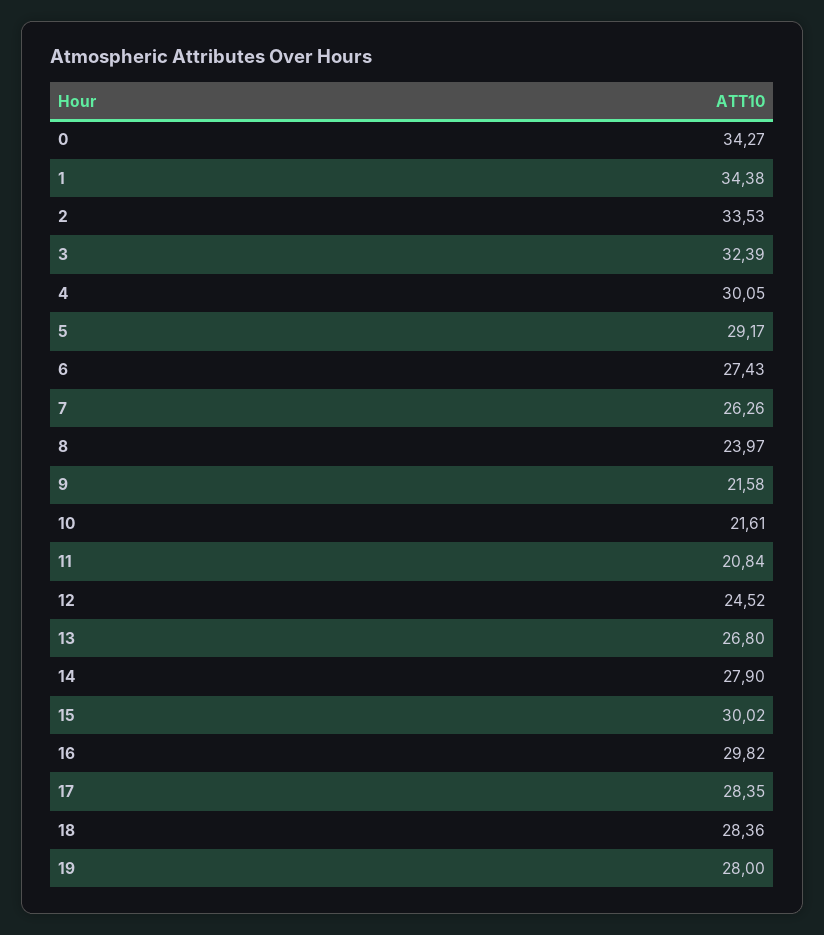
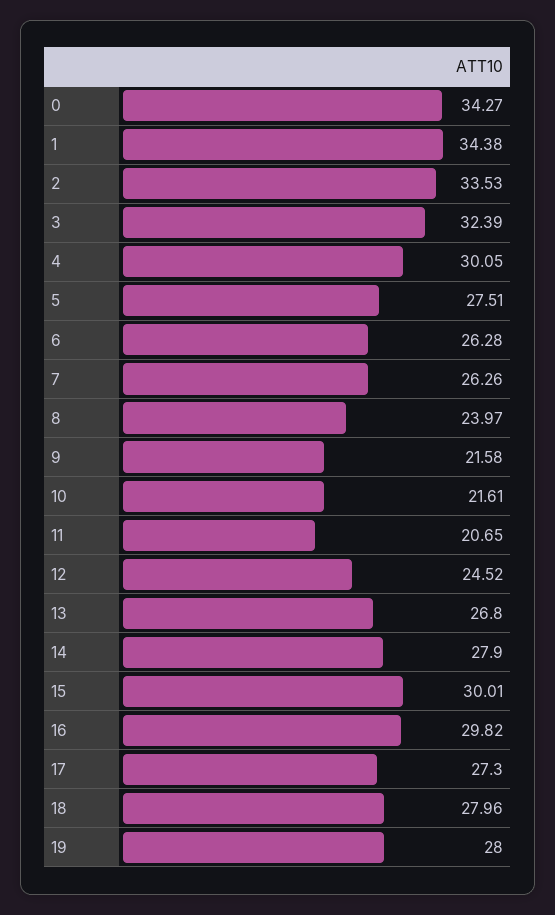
5: 29.17 -> 27.51
6: 27.43 -> 26.28
11: 20.84 -> 20.65
15: 30.02 -> 30.01
17: 28.35 -> 27.3
18: 28.36 -> 27.96

